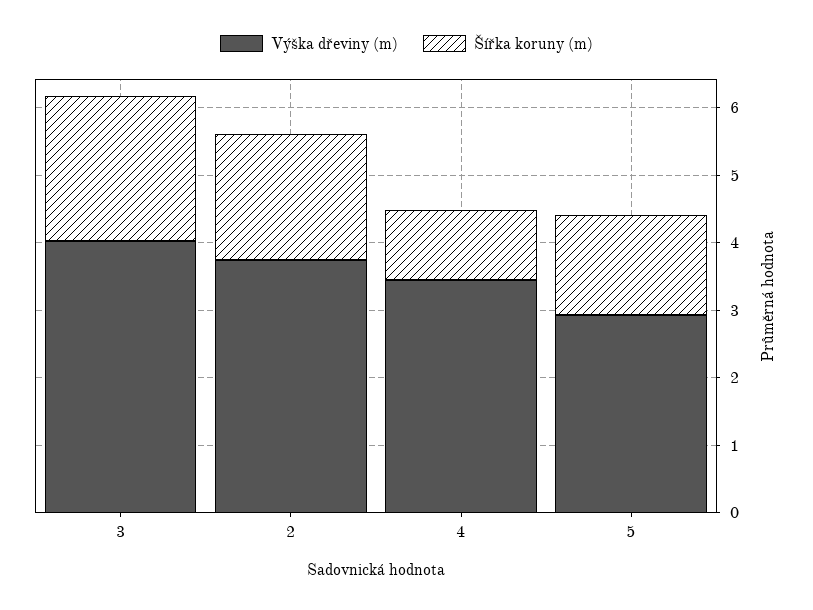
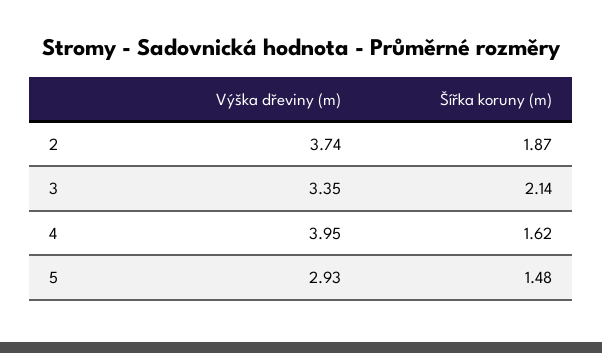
Výška dřeviny (m), 3: 4 -> 3.35
Výška dřeviny (m), 4: 3.4 -> 3.95
Šířka koruny (m), 4: 1 -> 1.62

